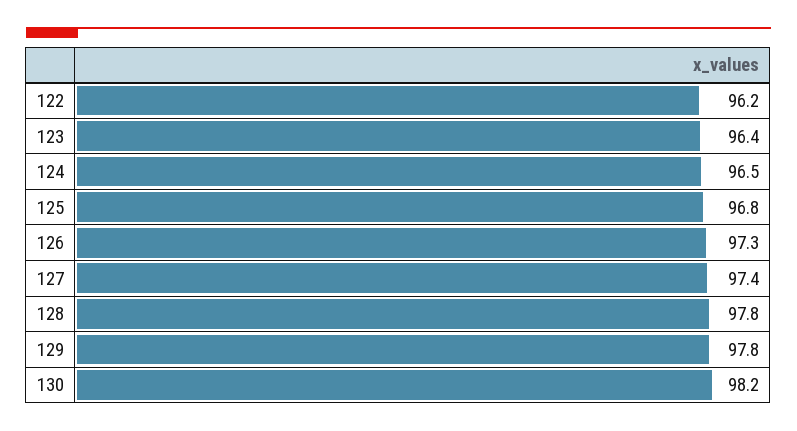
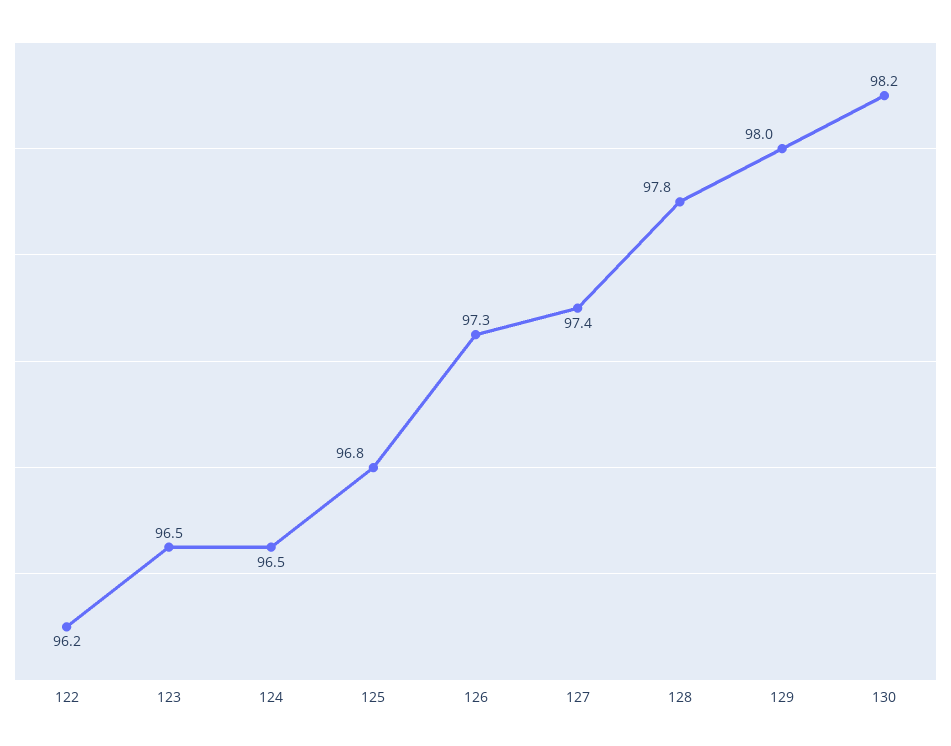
123: 96.4 -> 96.5
129: 97.8 -> 98

